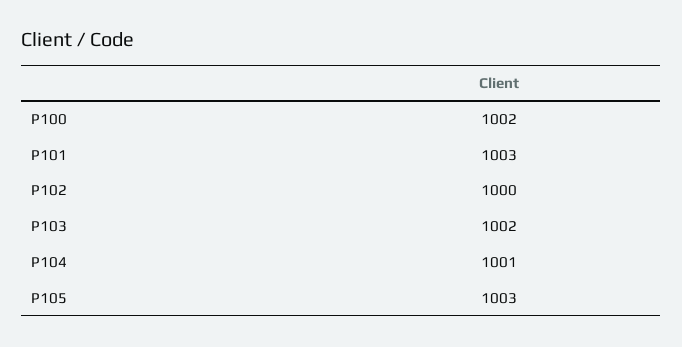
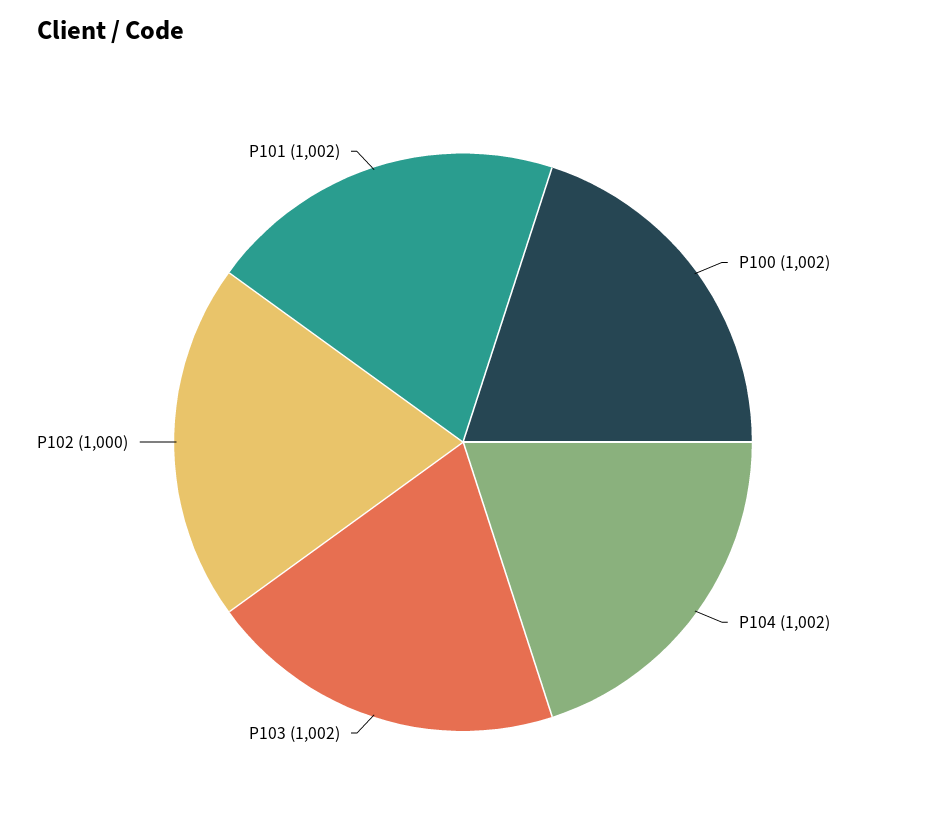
P101: 1003 -> 1002
P104: 1001 -> 1002
P105: 1003 -> none

